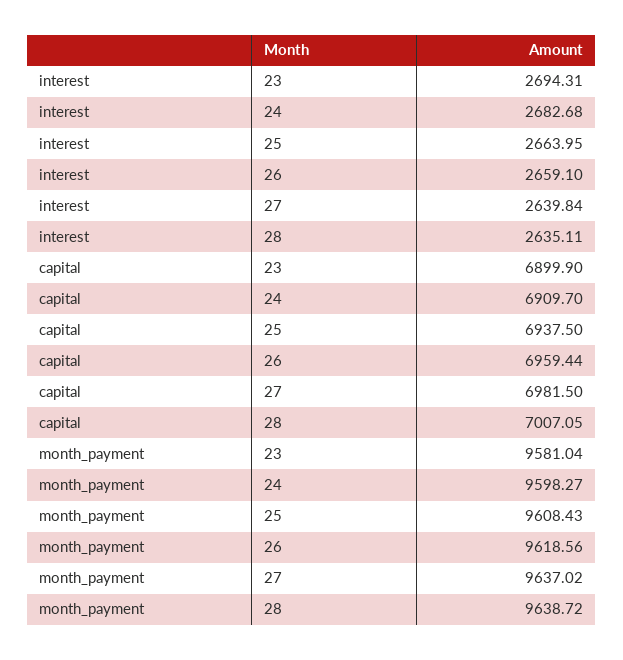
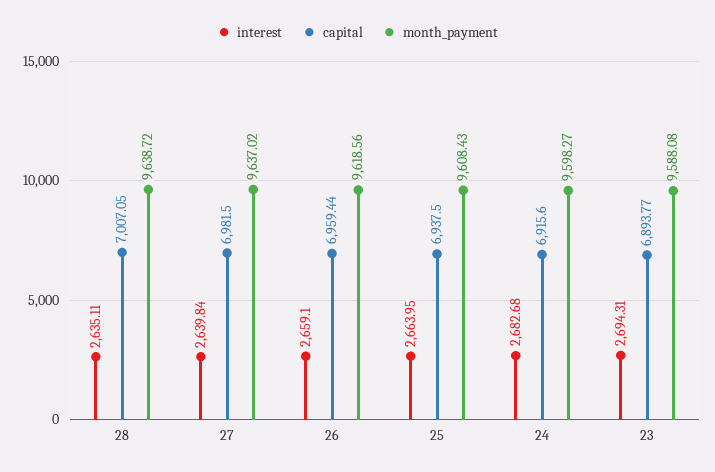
capital, 23: 6899.9 -> 6893.77
capital, 24: 6909.7 -> 6915.6
month_payment, 23: 9581.04 -> 9588.08

